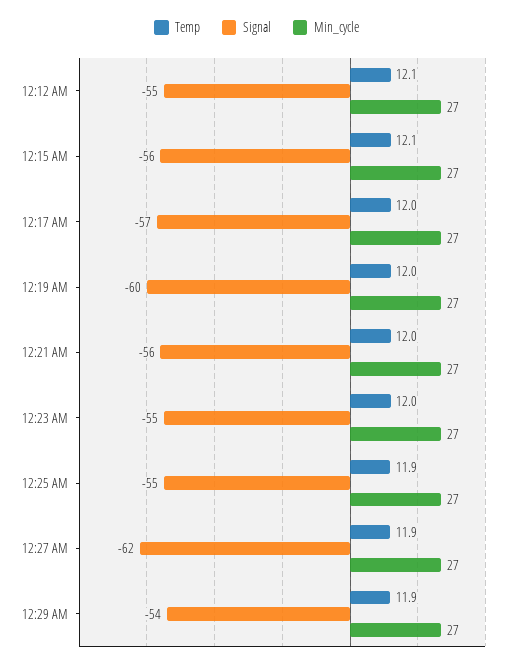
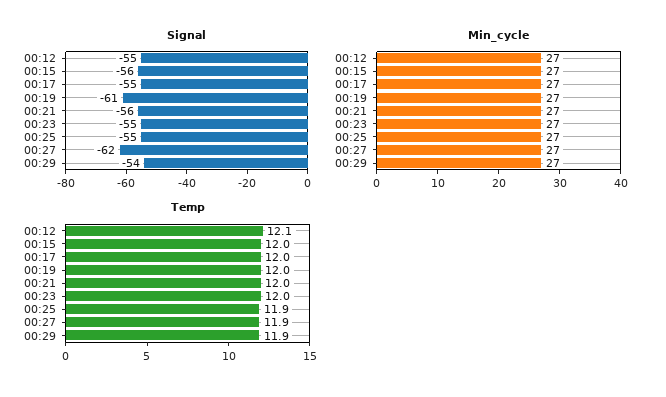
Temp, 12:15 AM: 12.1 -> 12
Signal, 12:17 AM: -57 -> -55
Signal, 12:19 AM: -60 -> -61

